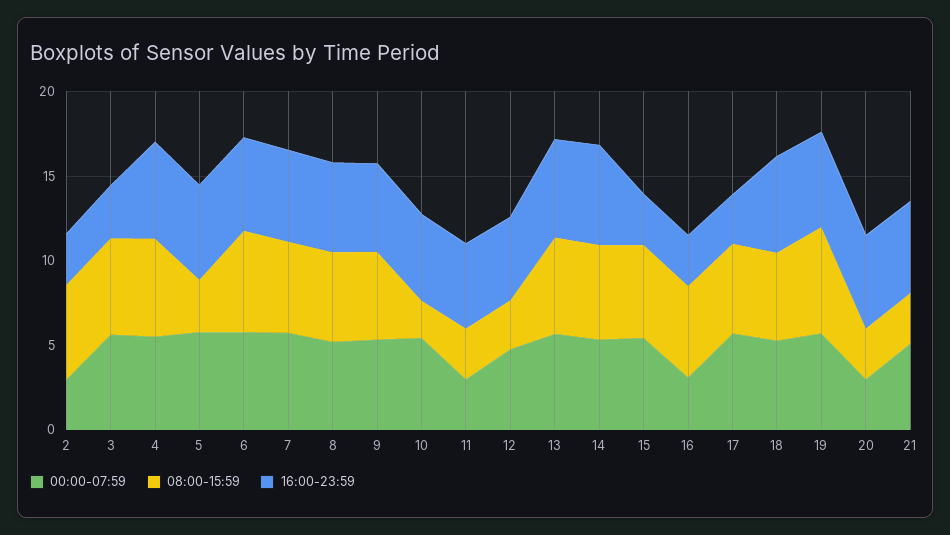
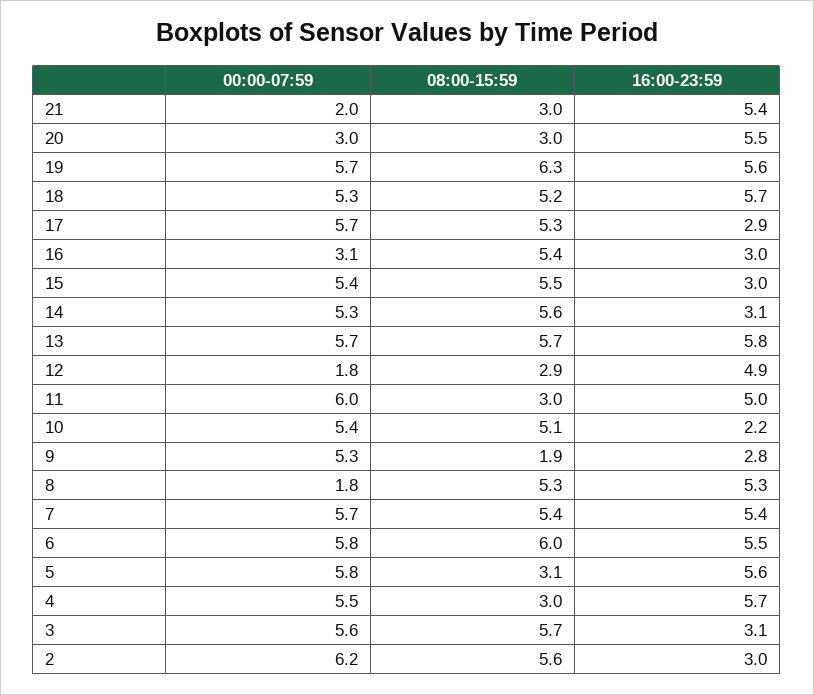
00:00-07:59, 2: 3 -> 6.2
08:00-15:59, 4: 6 -> 3
00:00-07:59, 8: 5 -> 1.8
08:00-15:59, 9: 5 -> 1.9
16:00-23:59, 9: 5 -> 2.8
08:00-15:59, 10: 2 -> 5.1
16:00-23:59, 10: 5 -> 2.2
00:00-07:59, 11: 3 -> 6
00:00-07:59, 12: 5 -> 1.8
16:00-23:59, 14: 6 -> 3.1
00:00-07:59, 21: 5 -> 2

